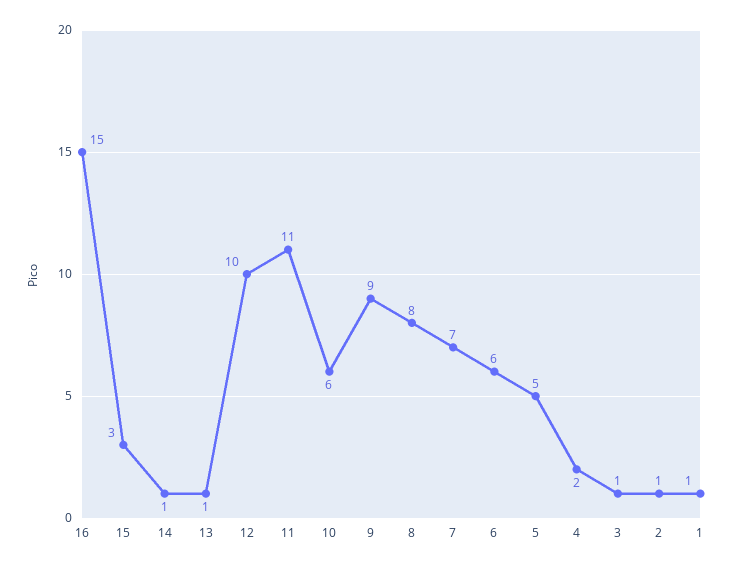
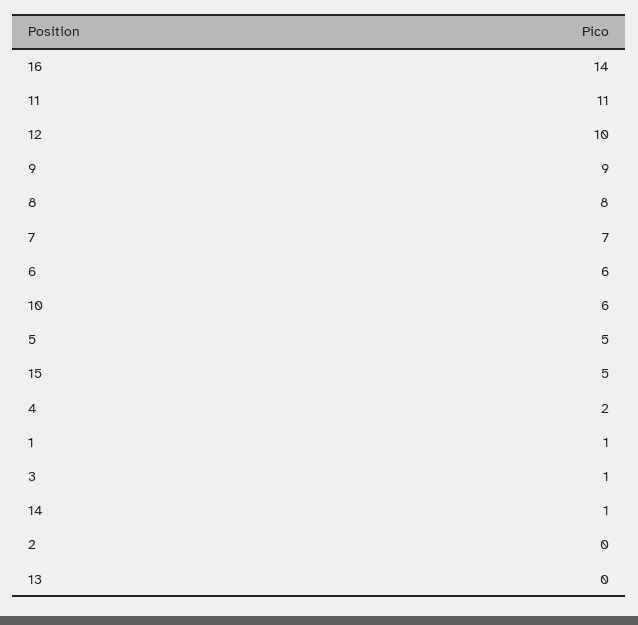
16: 15 -> 14
15: 3 -> 5
13: 1 -> 0
2: 1 -> 0

